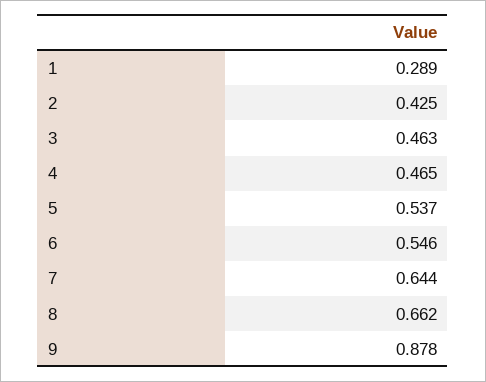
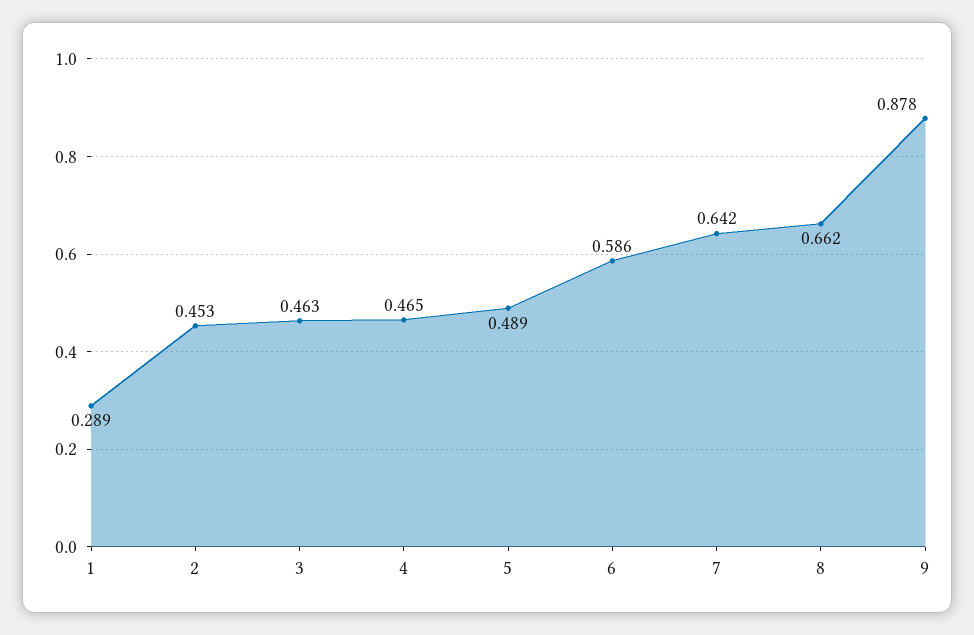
2: 0.425 -> 0.453
5: 0.537 -> 0.489
6: 0.546 -> 0.586
7: 0.644 -> 0.642

